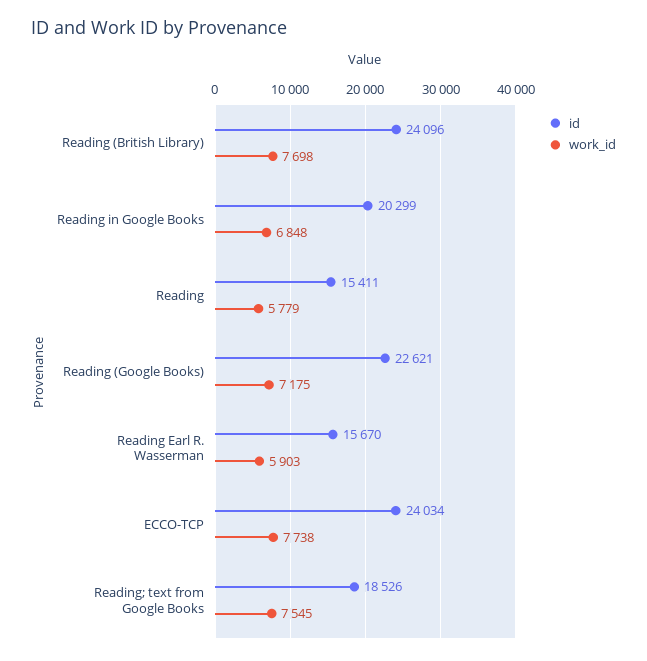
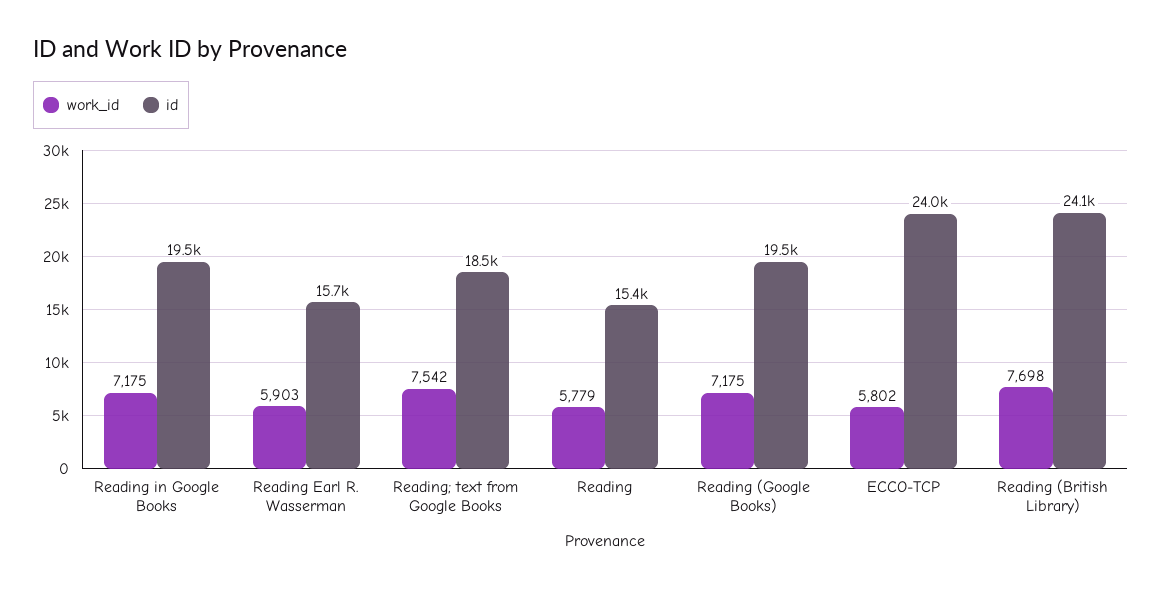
id, Reading in Google Books: 20299 -> 19500
work_id, Reading in Google Books: 6848 -> 7175
id, Reading (Google Books): 22621 -> 19500
work_id, ECCO-TCP: 7738 -> 5802
work_id, Reading; text from Google Books: 7545 -> 7542

